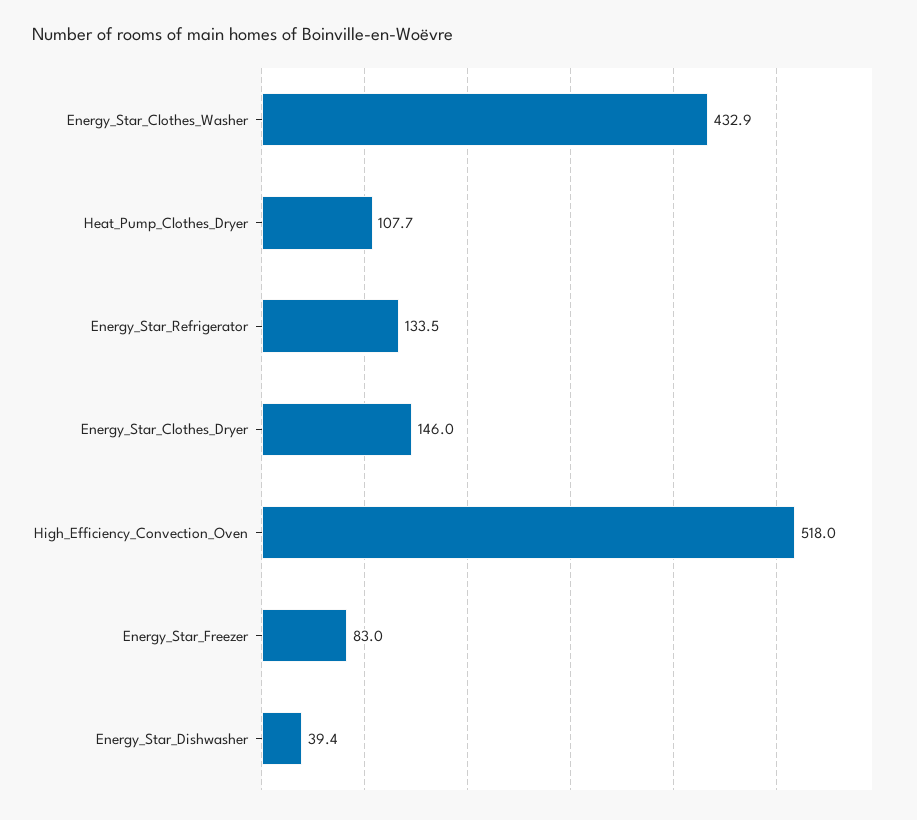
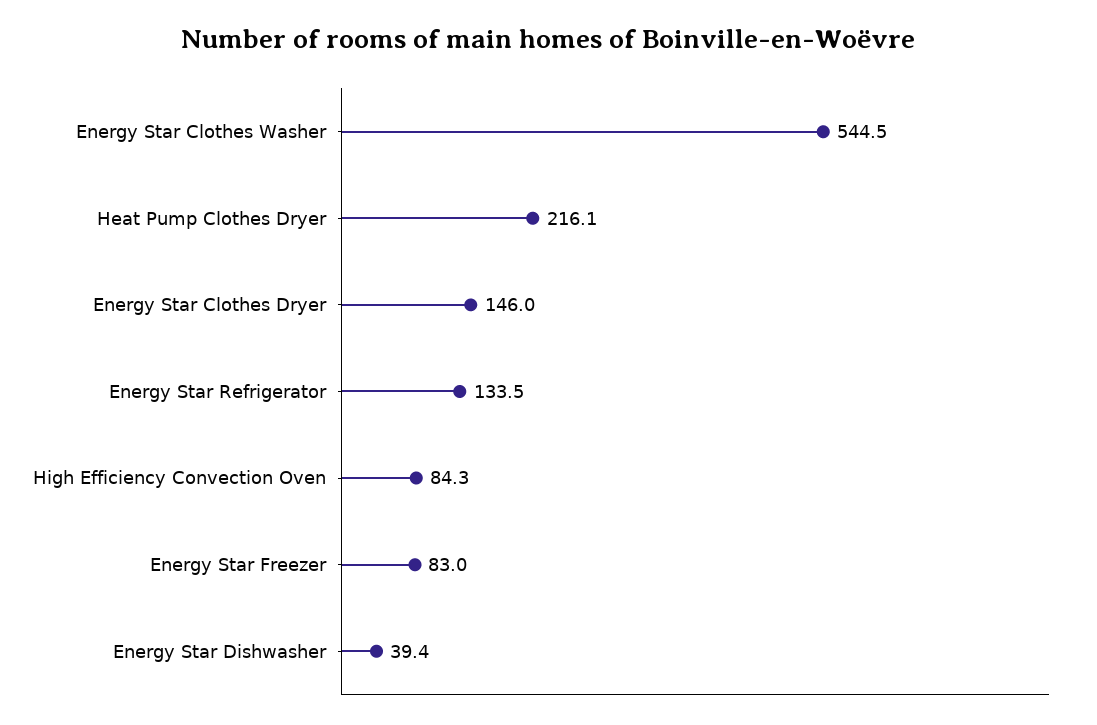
Energy_Star_Clothes_Washer: 432.9 -> 544.5
Heat_Pump_Clothes_Dryer: 107.7 -> 216.1
High_Efficiency_Convection_Oven: 518 -> 84.3

